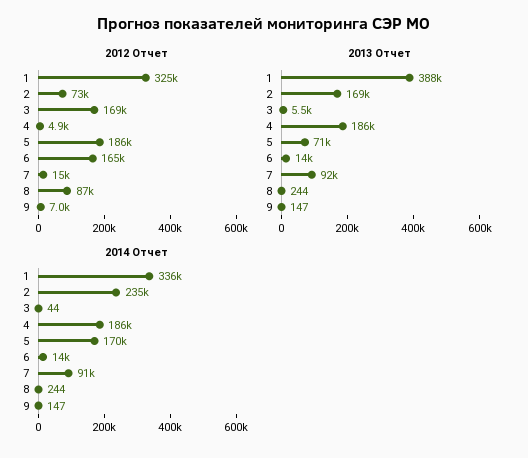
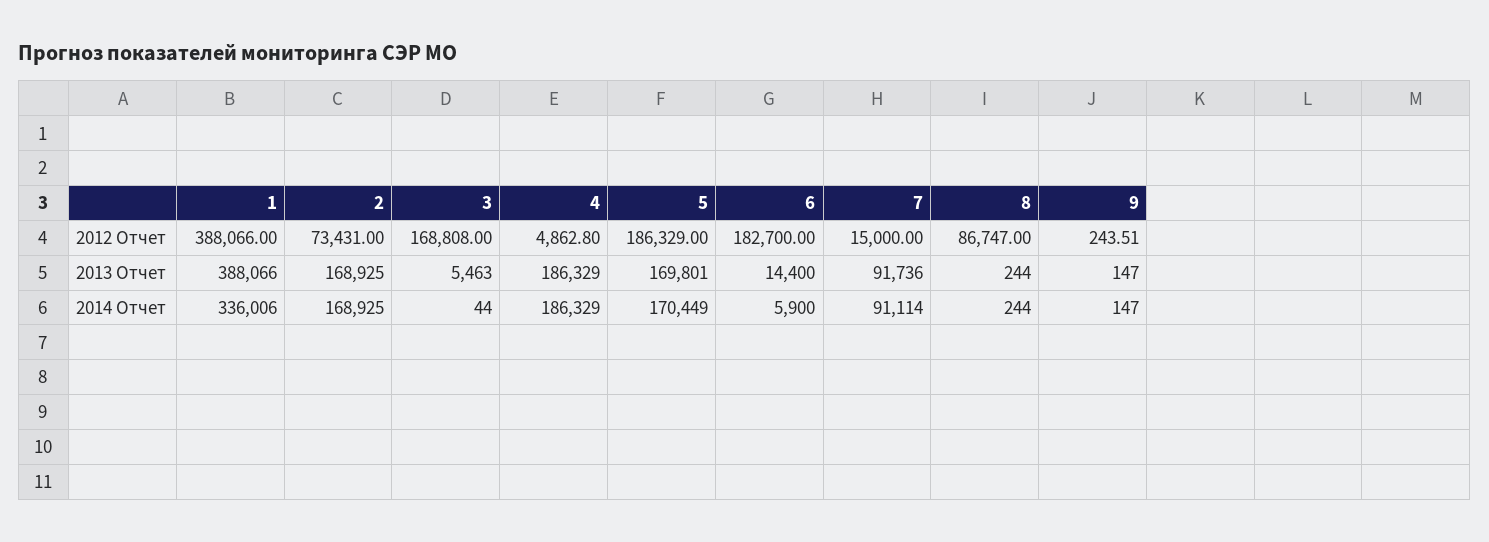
2012 Отчет, 1: 325000 -> 388066
2012 Отчет, 6: 165000 -> 182700
2012 Отчет, 9: 7000 -> 243.51
2013 Отчет, 5: 71000 -> 169801
2014 Отчет, 2: 235000 -> 168925
2014 Отчет, 6: 14000 -> 5900

